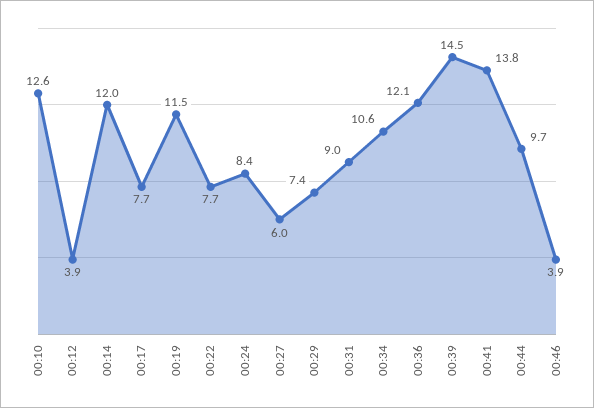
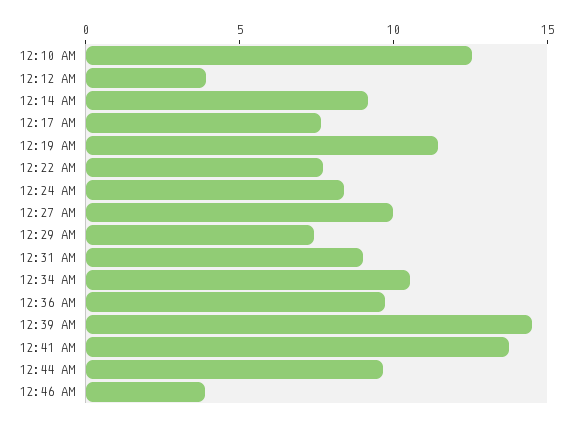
00:14: 12 -> 9
00:27: 6 -> 10
00:36: 12.1 -> 10

